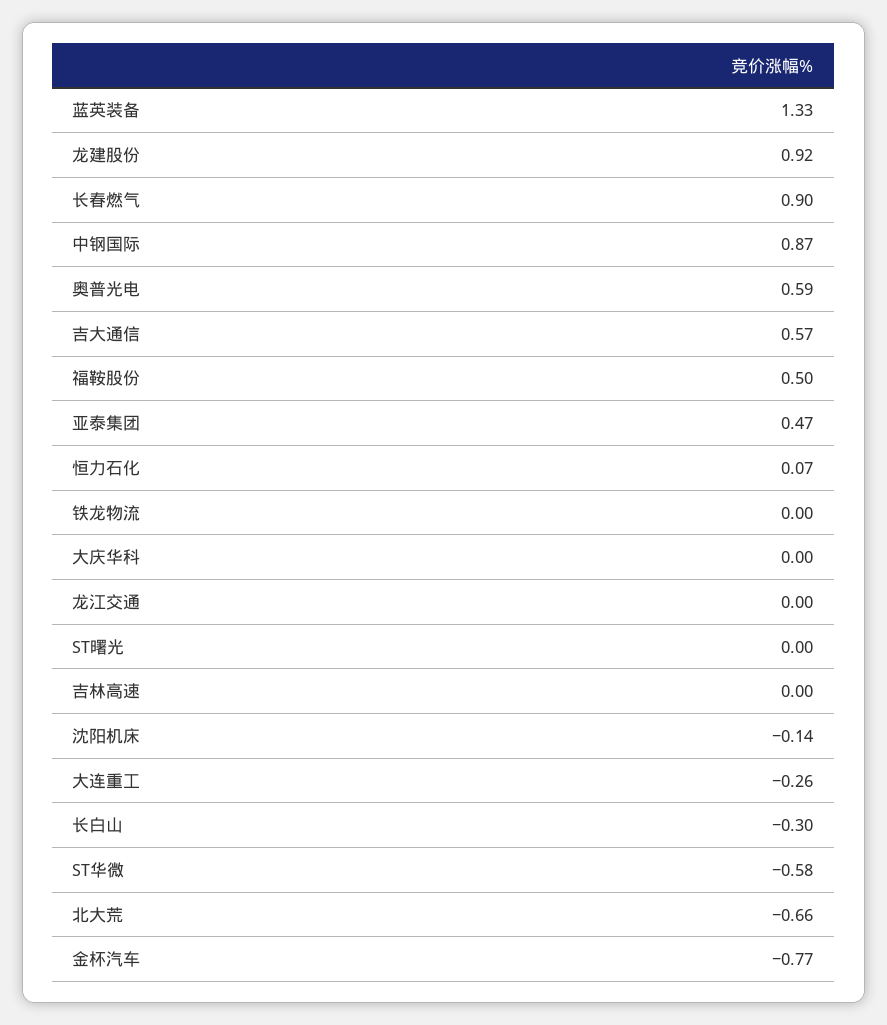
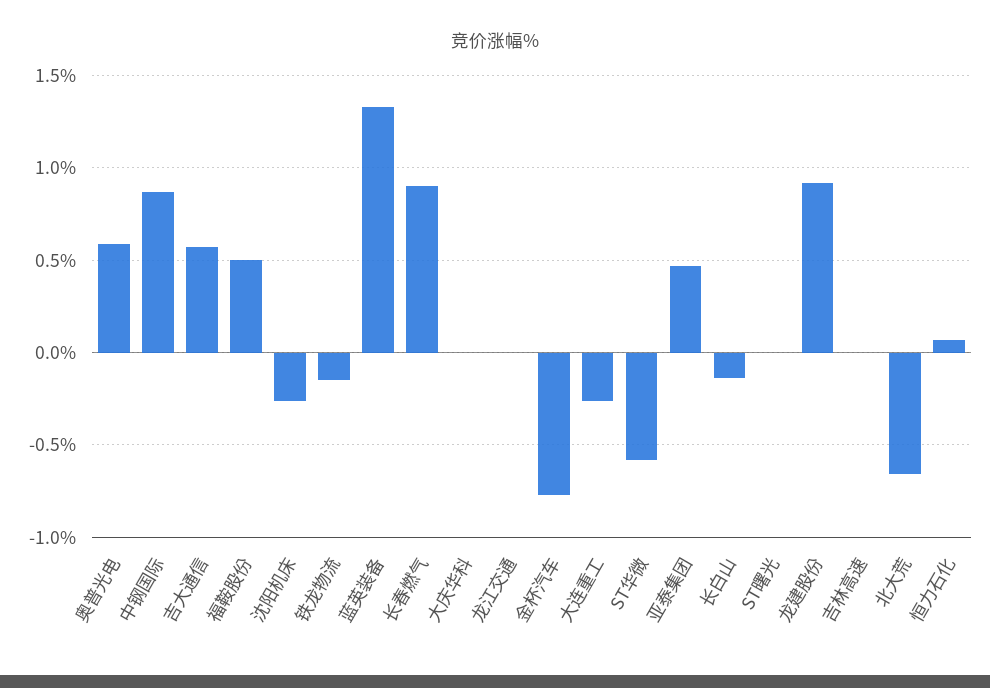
铁龙物流: 0 -> -0.15
沈阳机床: -0.14 -> -0.25
长白山: -0.3 -> -0.15

